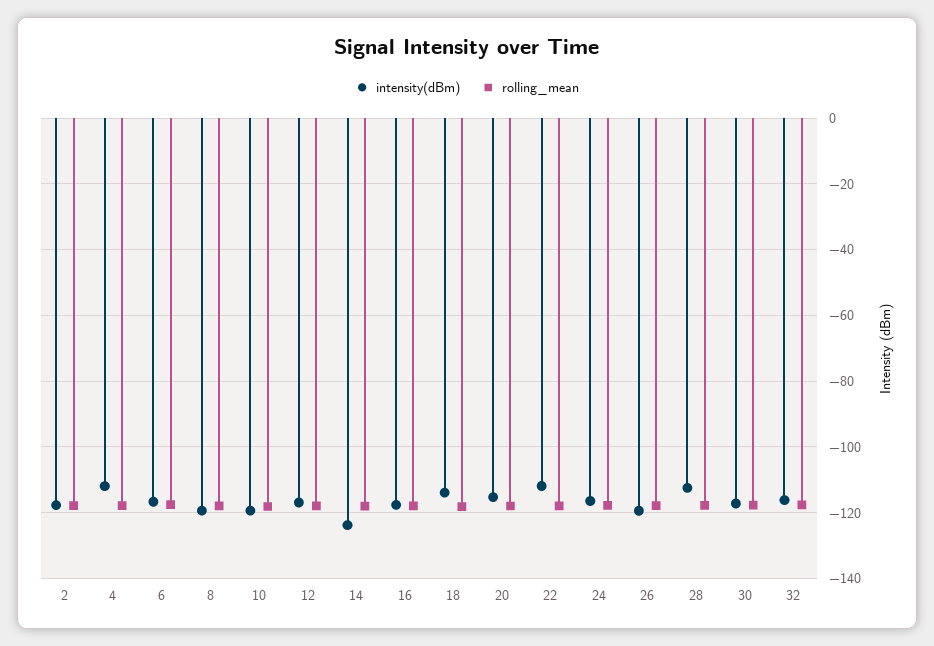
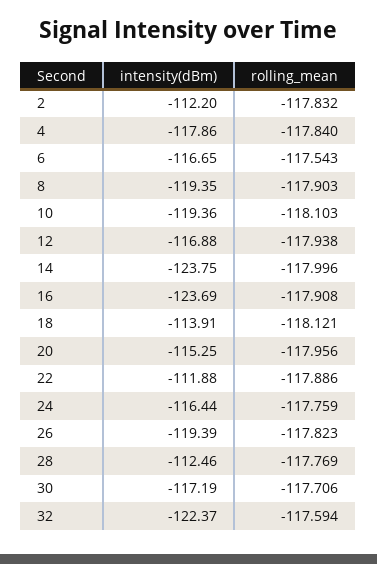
intensity(dBm), 2: -118 -> -112.2
intensity(dBm), 4: -112 -> -117.86
intensity(dBm), 16: -118 -> -123.69
intensity(dBm), 32: -116 -> -122.37

